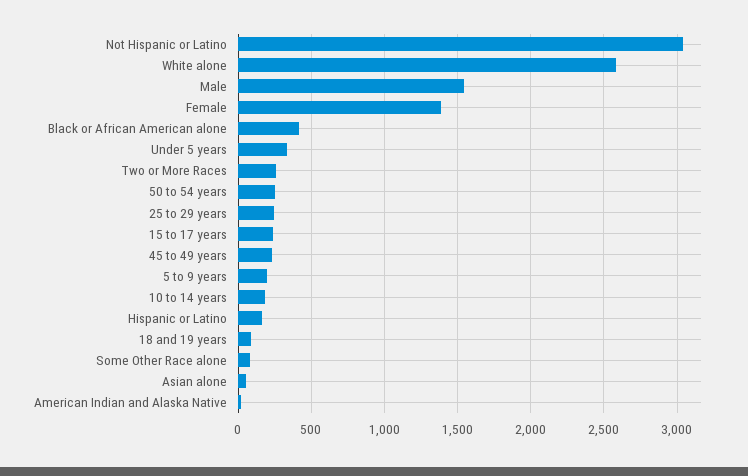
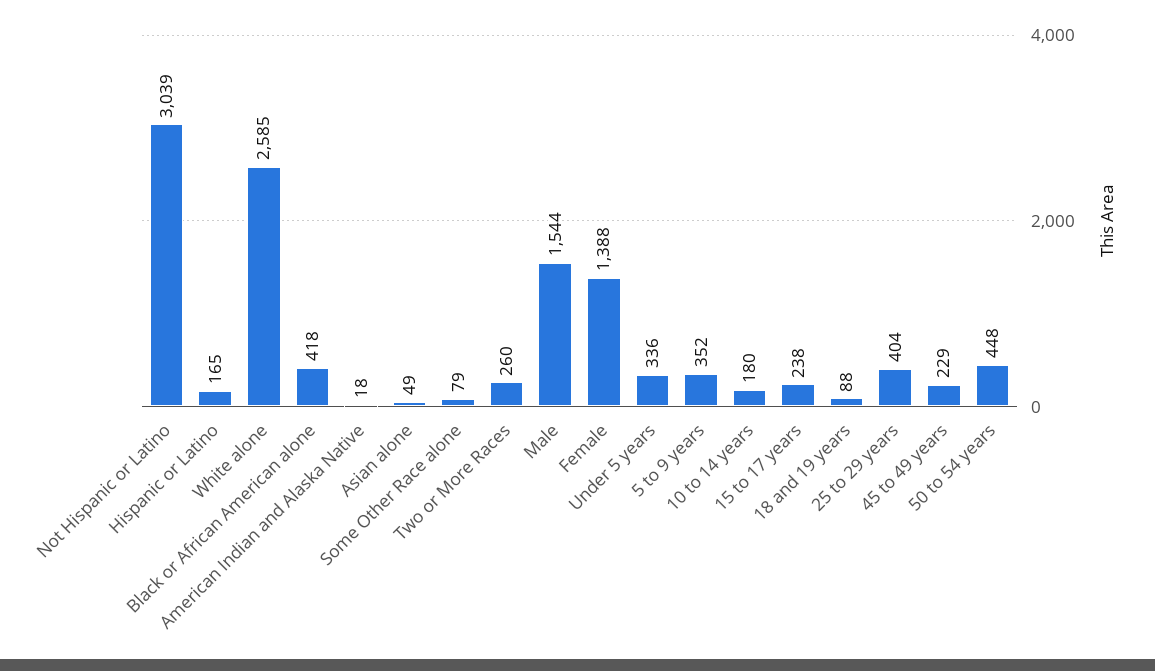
50 to 54 years: 250 -> 448
25 to 29 years: 250 -> 404
5 to 9 years: 200 -> 352

